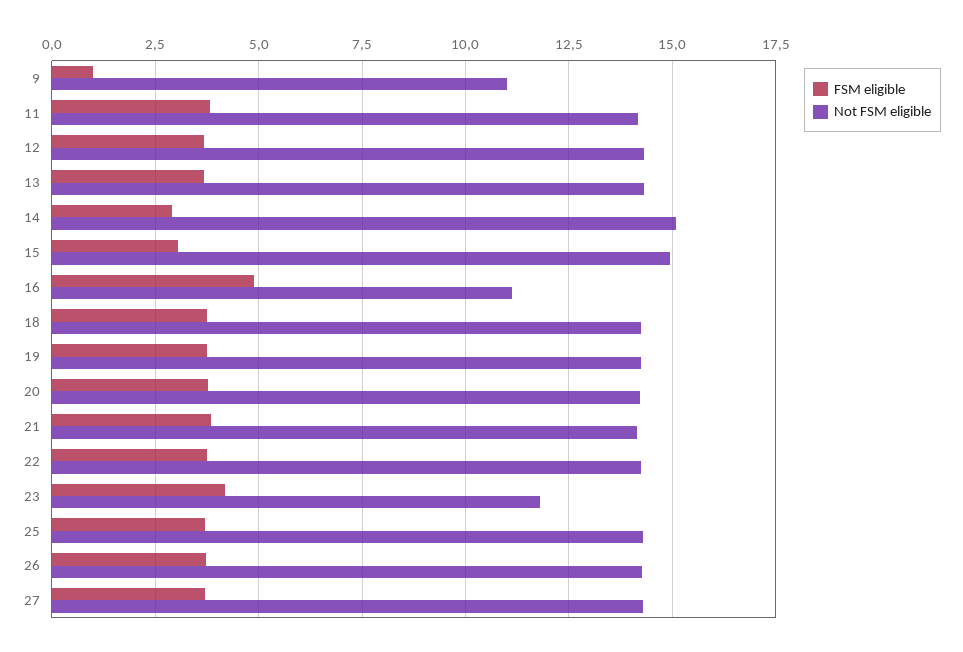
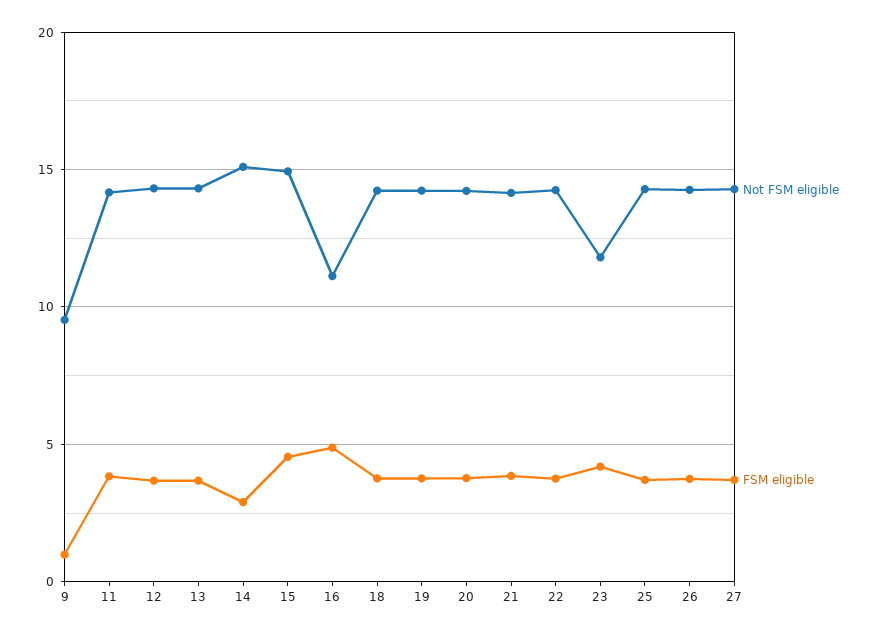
Not FSM eligible, 9: 11 -> 9.5
FSM eligible, 15: 3 -> 4.5

